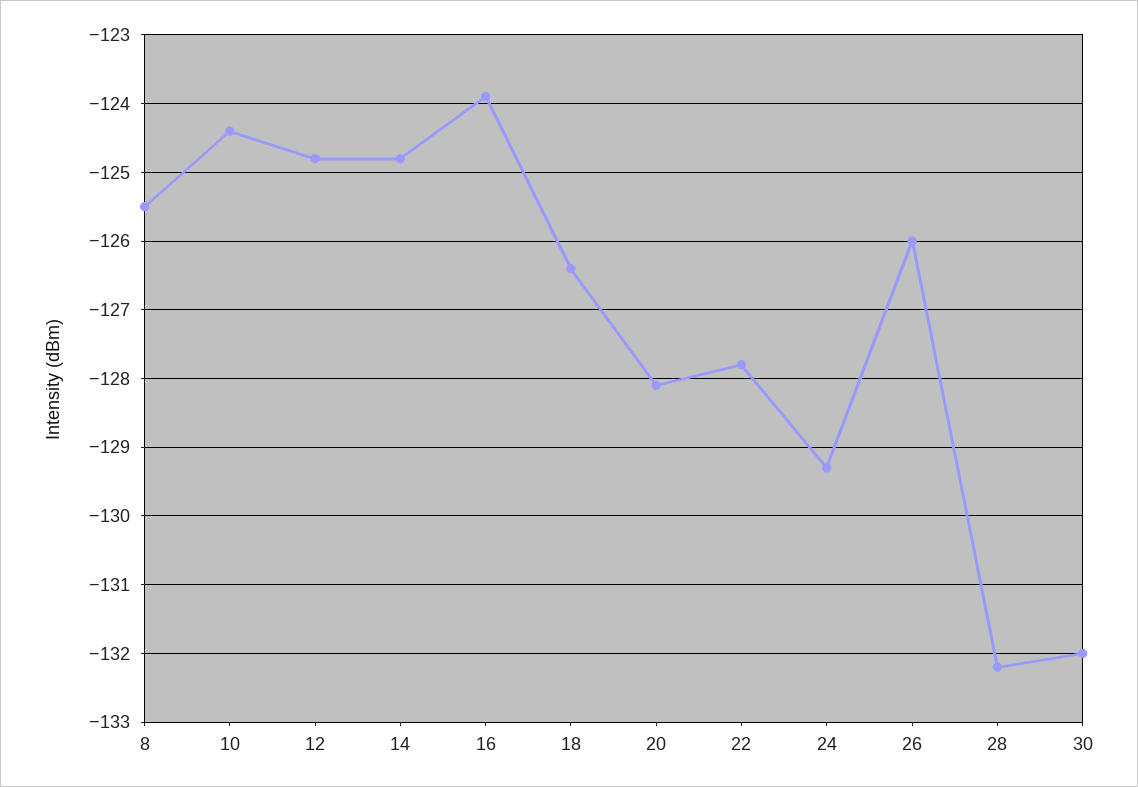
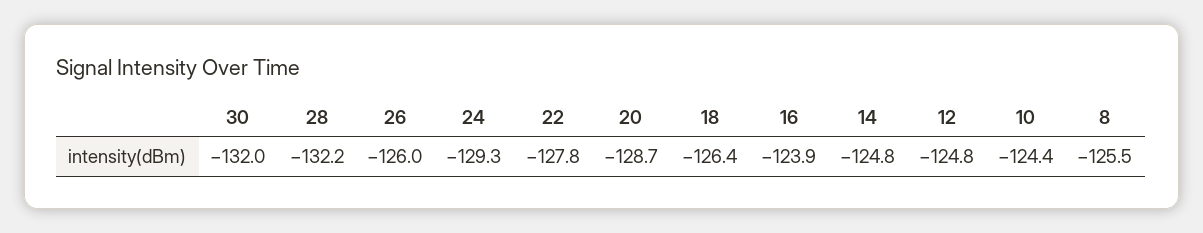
20: -128.1 -> -128.7

